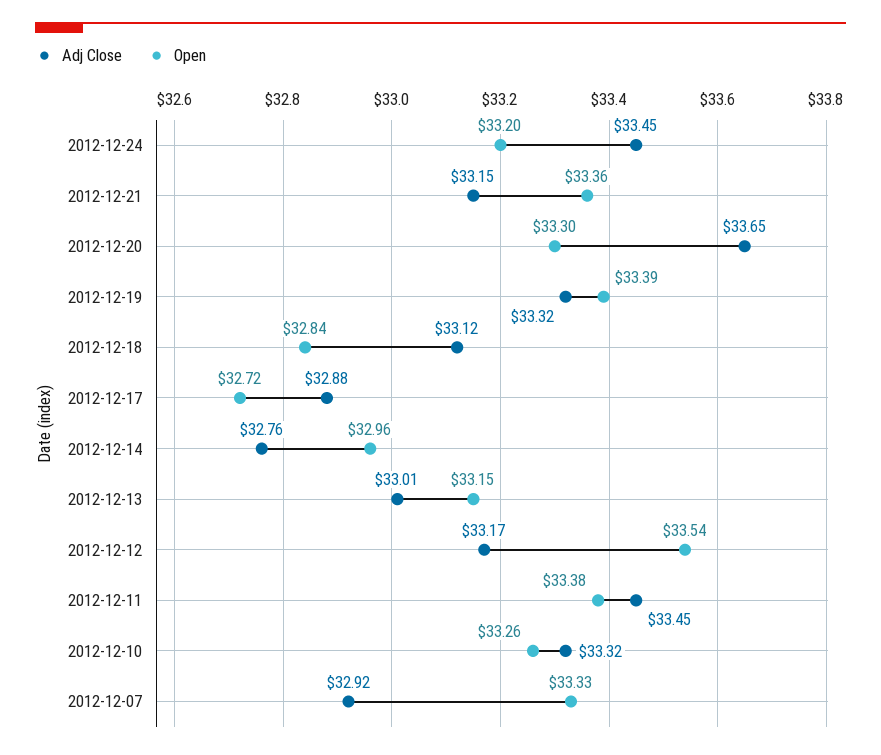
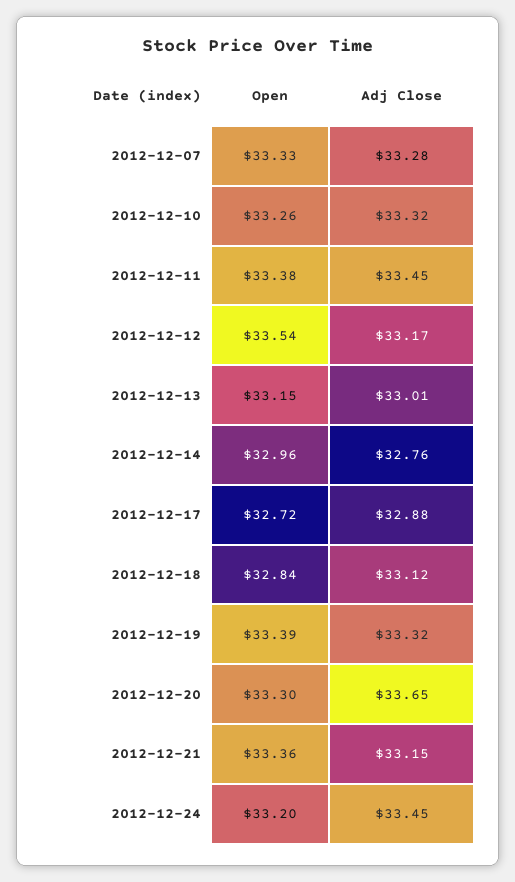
Adj Close, 2012-12-07: 32.92 -> 33.28

